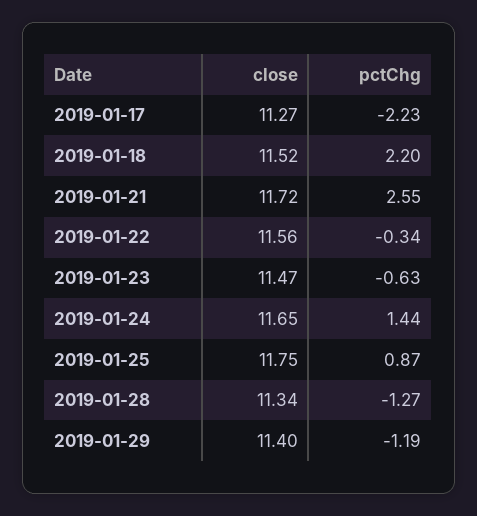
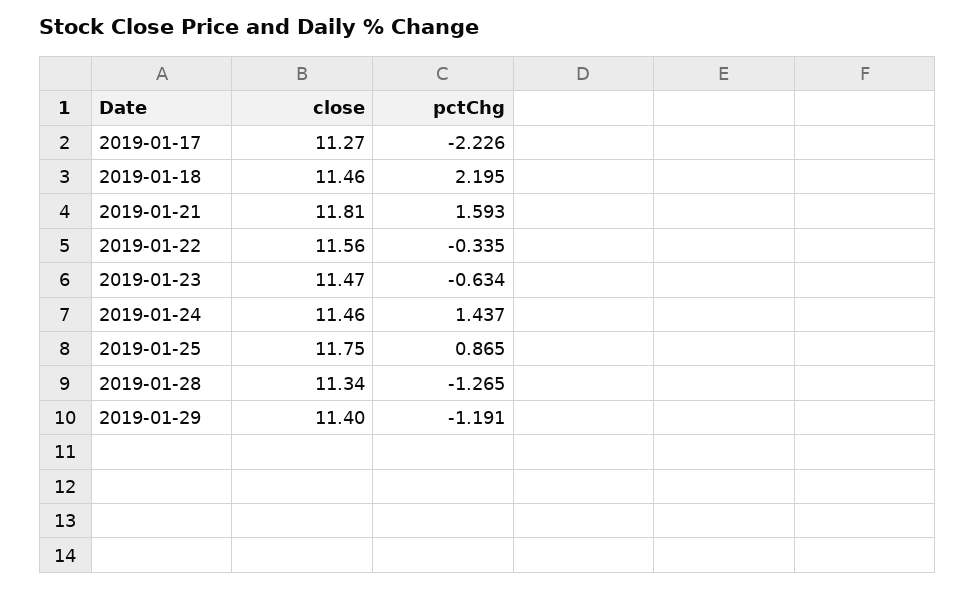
close, 2019-01-18: 11.52 -> 11.46
close, 2019-01-21: 11.72 -> 11.81
pctChg, 2019-01-21: 2.55 -> 1.593
close, 2019-01-24: 11.65 -> 11.46

